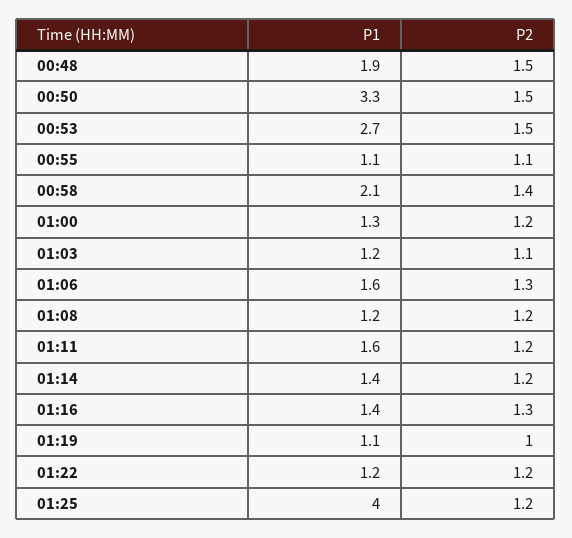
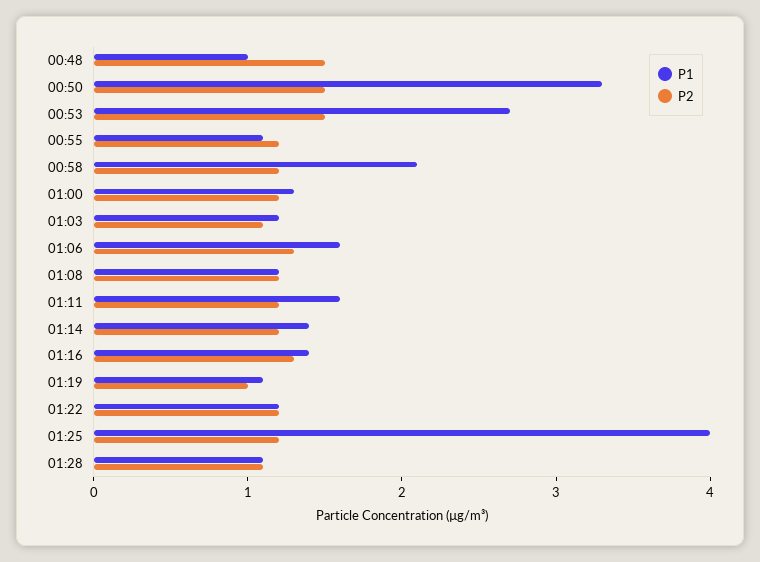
P1, 00:48: 1.9 -> 1
P2, 00:55: 1.1 -> 1.2
P2, 00:58: 1.4 -> 1.2
P1, 01:28: none -> 1.1
P2, 01:28: none -> 1.1

